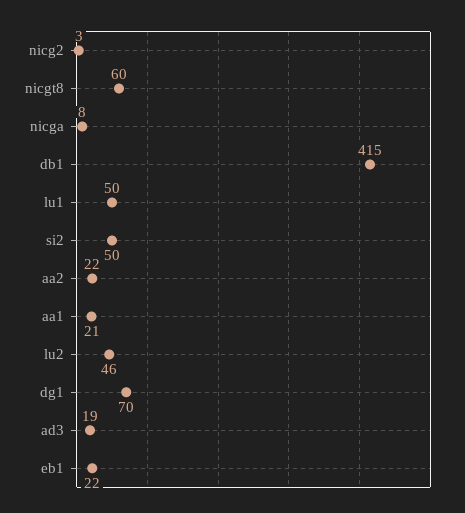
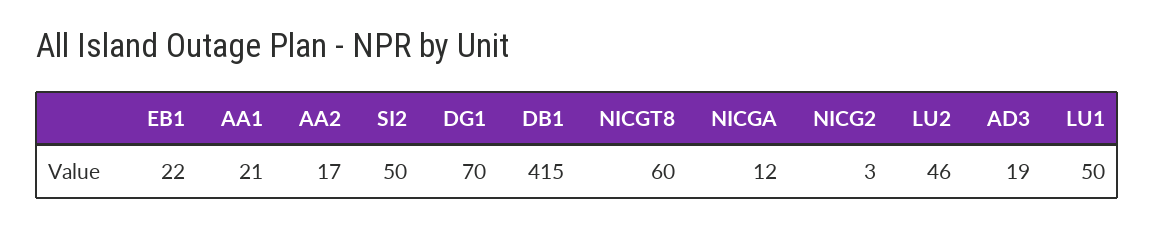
nicga: 8 -> 12
aa2: 22 -> 17

